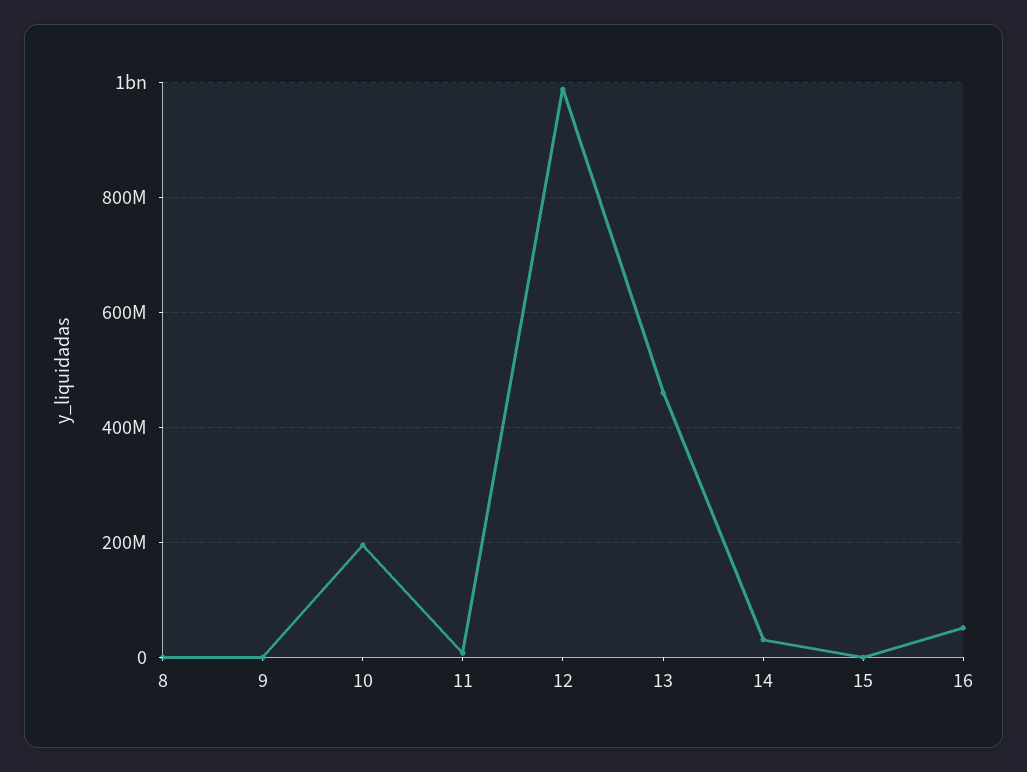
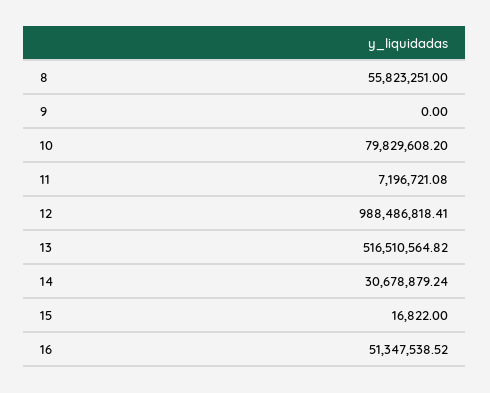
8: 0 -> 55823251
10: 200000000 -> 79829608.2
13: 460000000 -> 516510564.82

